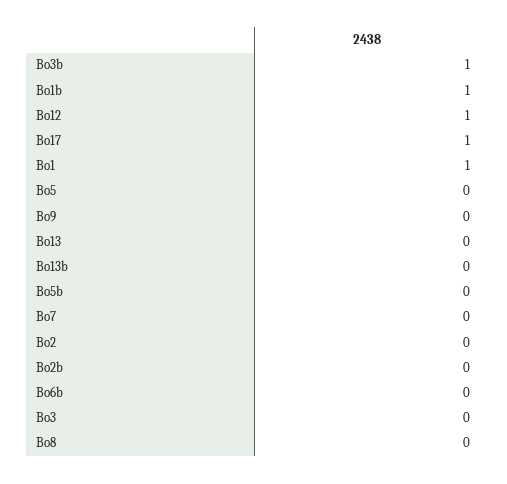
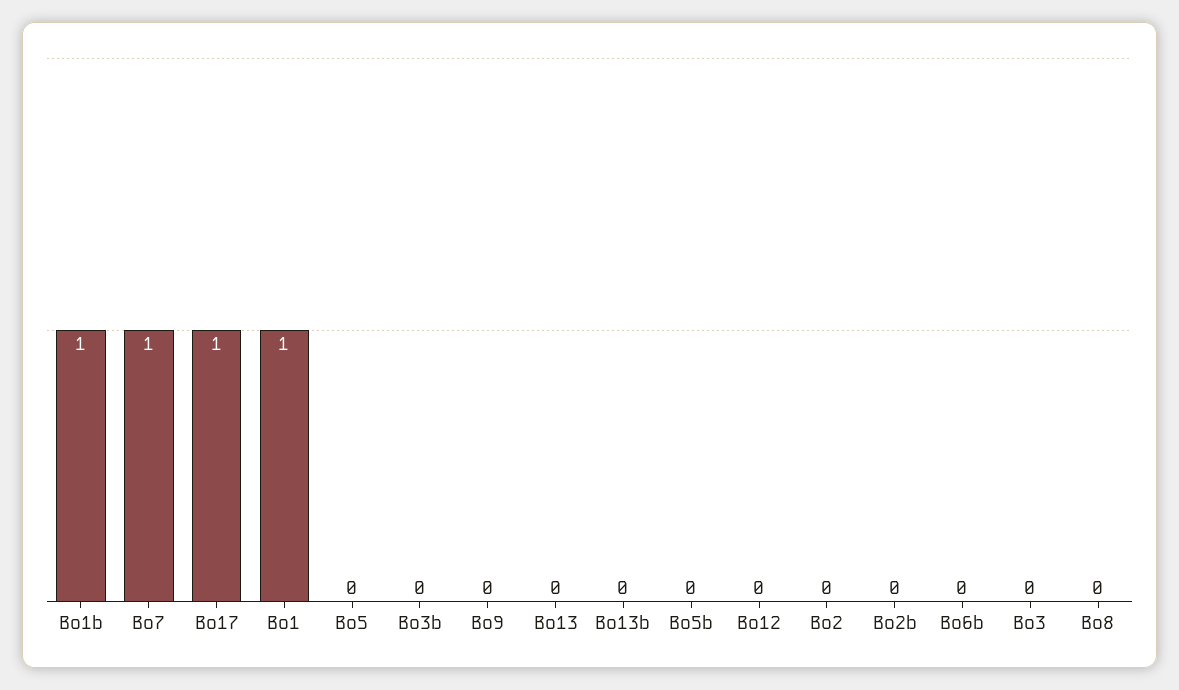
Bo3b: 1 -> 0
Bo12: 1 -> 0
Bo7: 0 -> 1

